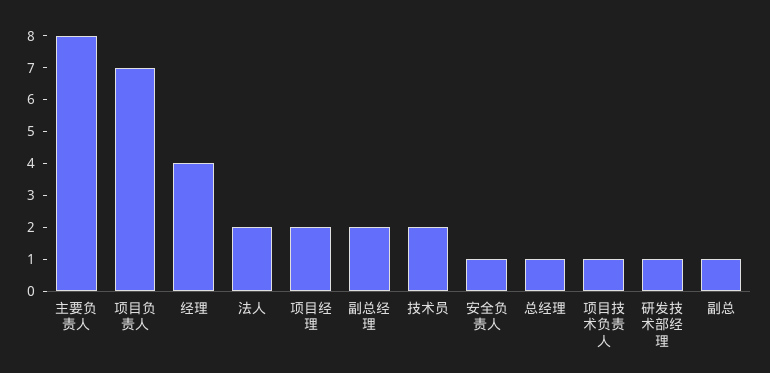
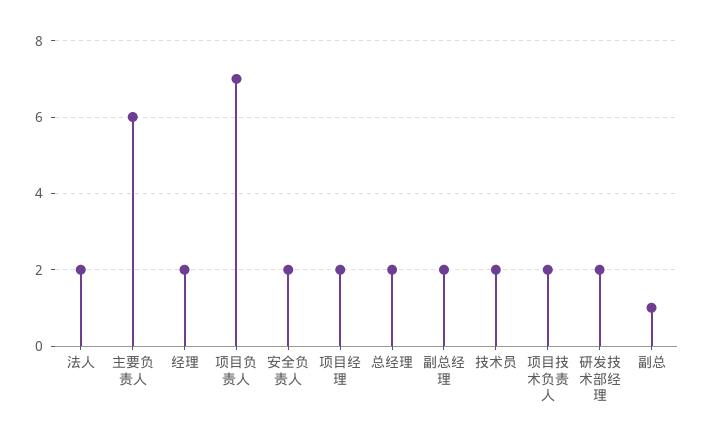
主要负责人: 8 -> 6
经理: 4 -> 2
安全负责人: 1 -> 2
总经理: 1 -> 2
项目技术负责人: 1 -> 2
研发技术部经理: 1 -> 2

